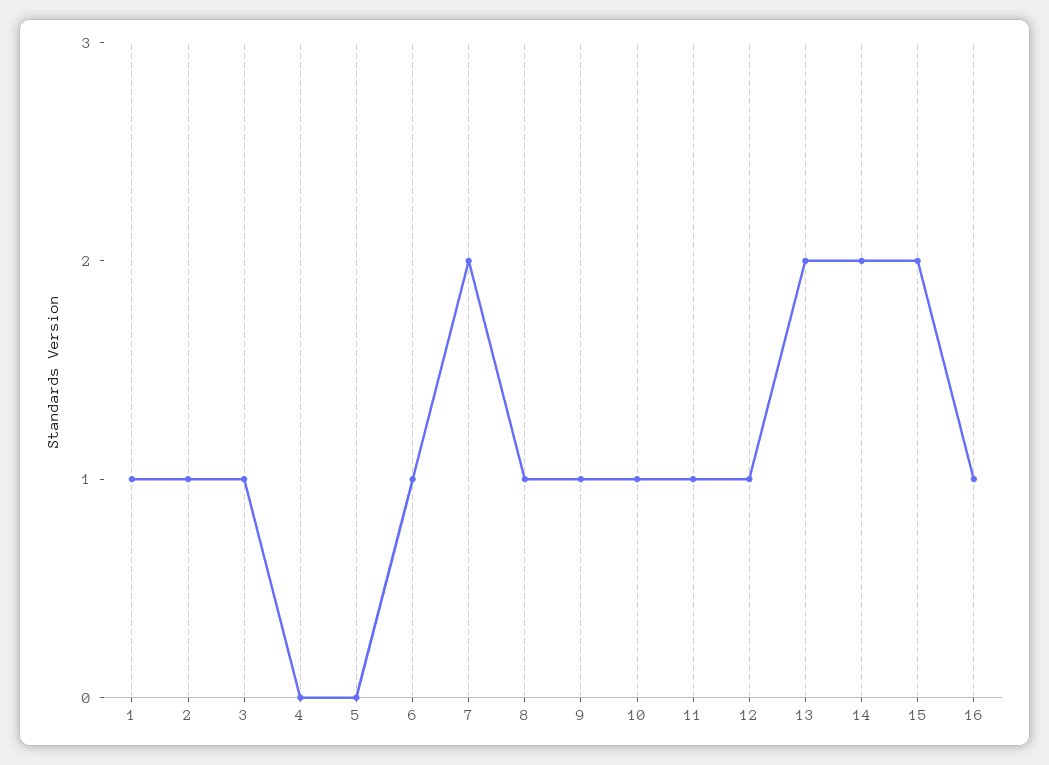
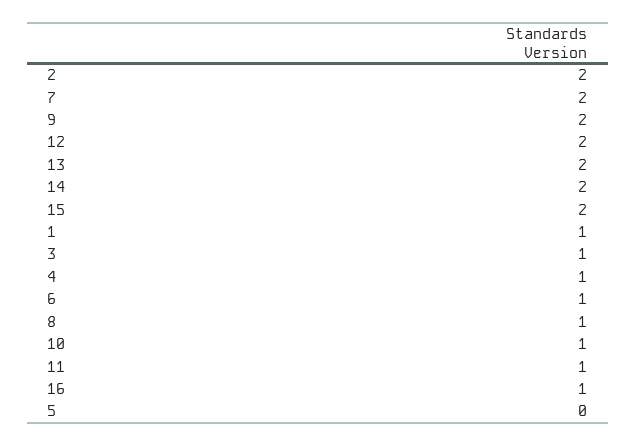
2: 1 -> 2
4: 0 -> 1
9: 1 -> 2
12: 1 -> 2

